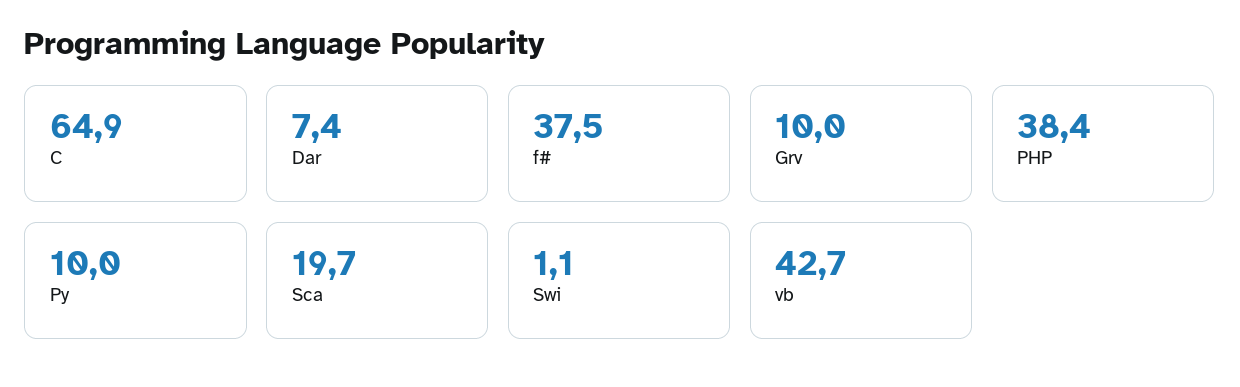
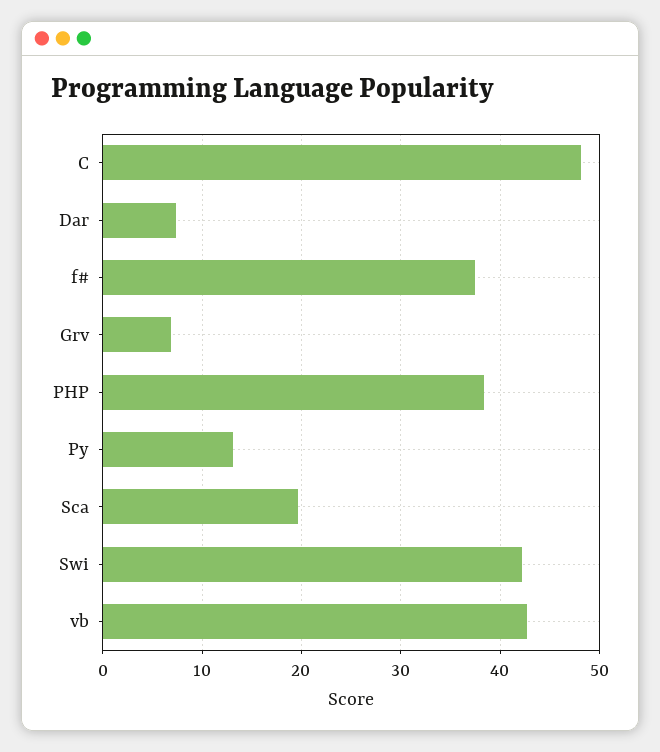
C: 64.9 -> 48
Grv: 10 -> 7
Py: 10 -> 13
Swi: 1.1 -> 42

